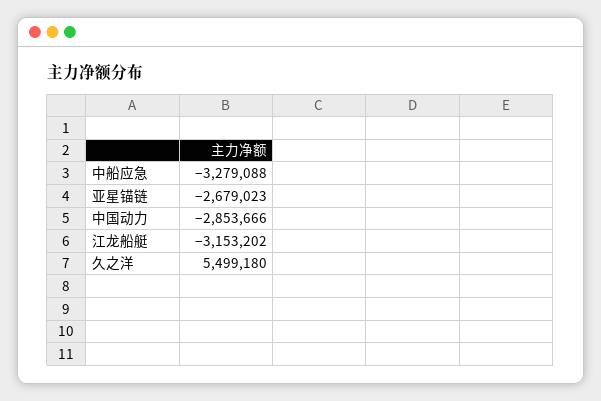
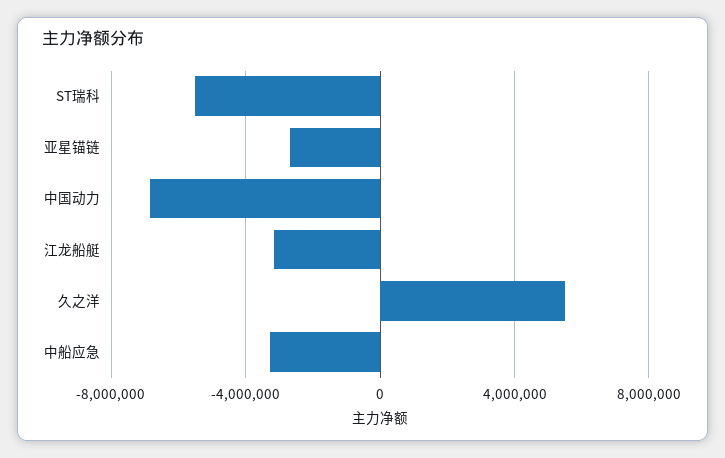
中国动力: -2853666 -> -7000000
ST瑞科: none -> -5500000

